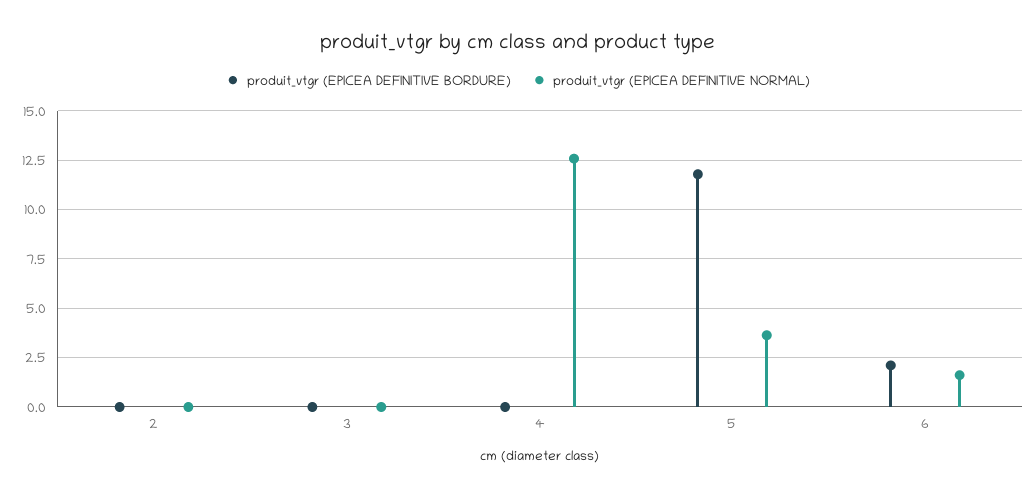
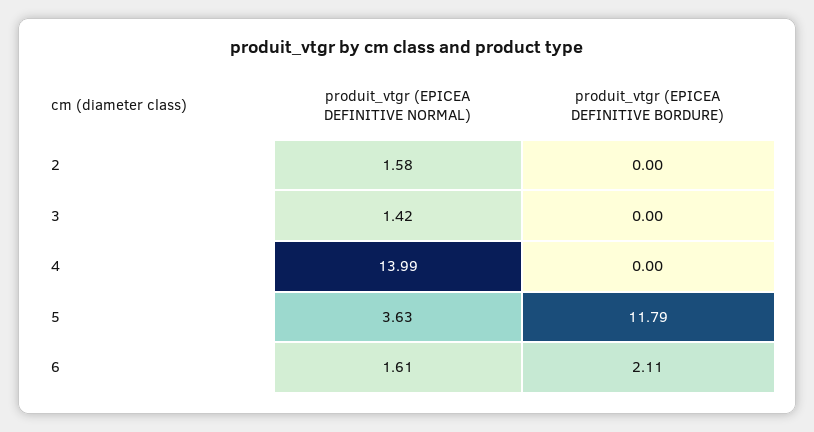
produit_vtgr (EPICEA DEFINITIVE NORMAL), 2: 0 -> 1.58
produit_vtgr (EPICEA DEFINITIVE NORMAL), 3: 0 -> 1.42
produit_vtgr (EPICEA DEFINITIVE NORMAL), 4: 12.5 -> 13.99

